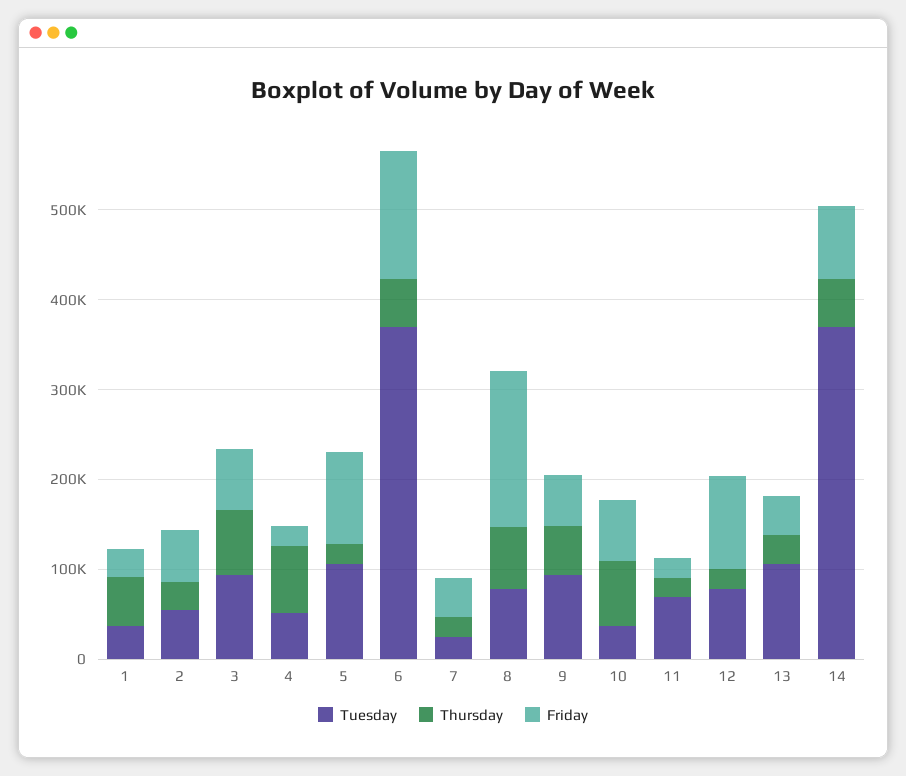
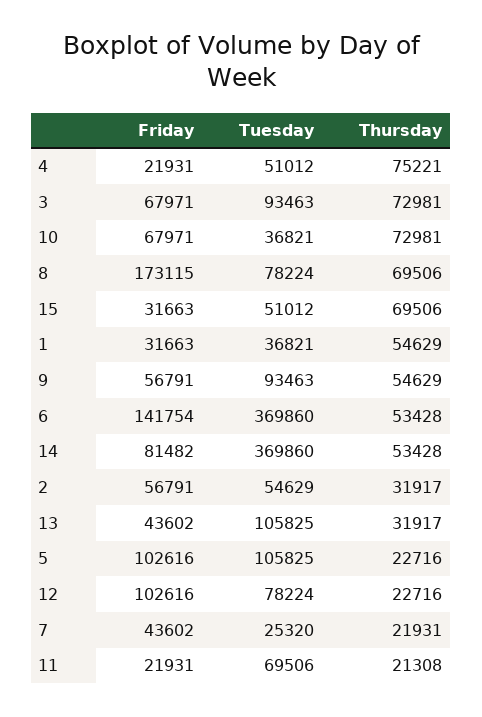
Friday, 15: none -> 31663
Tuesday, 15: none -> 51012
Thursday, 15: none -> 69506

